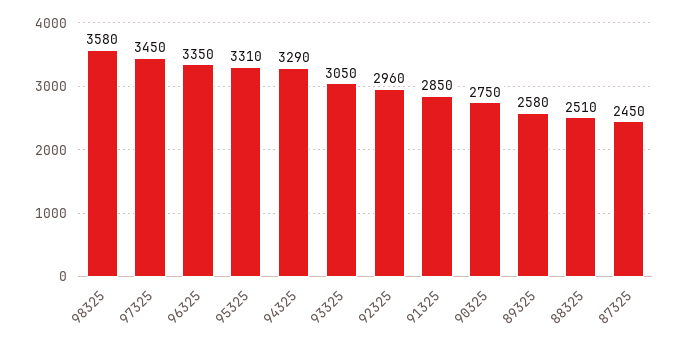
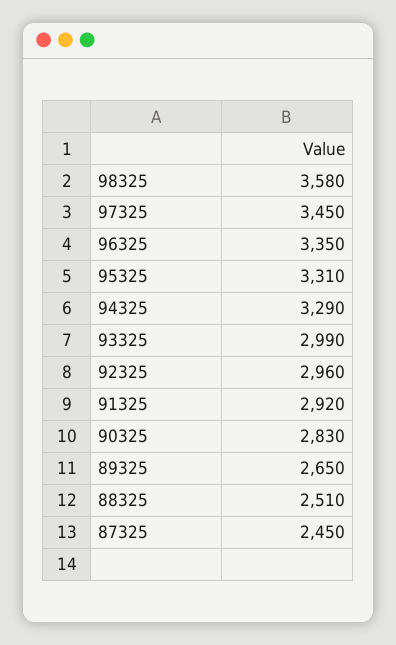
93325: 3050 -> 2990
91325: 2850 -> 2920
90325: 2750 -> 2830
89325: 2580 -> 2650

